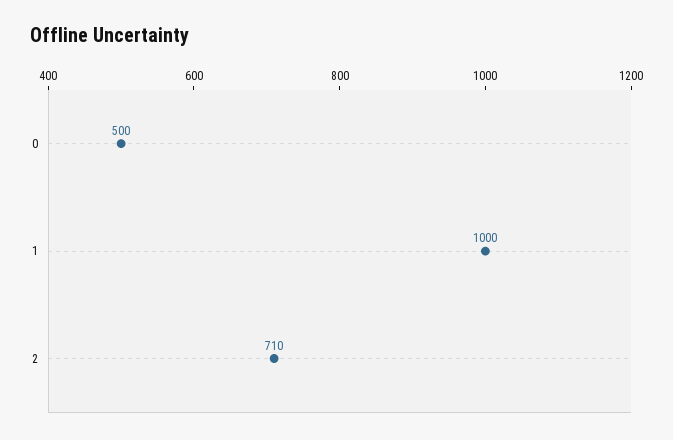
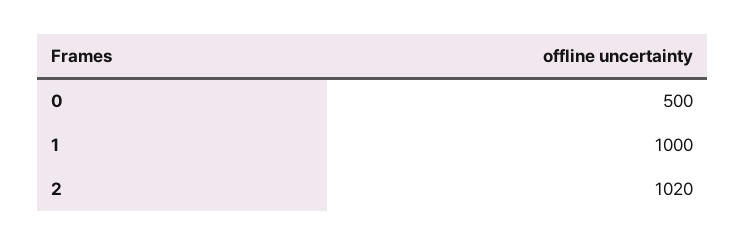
2: 710 -> 1020

